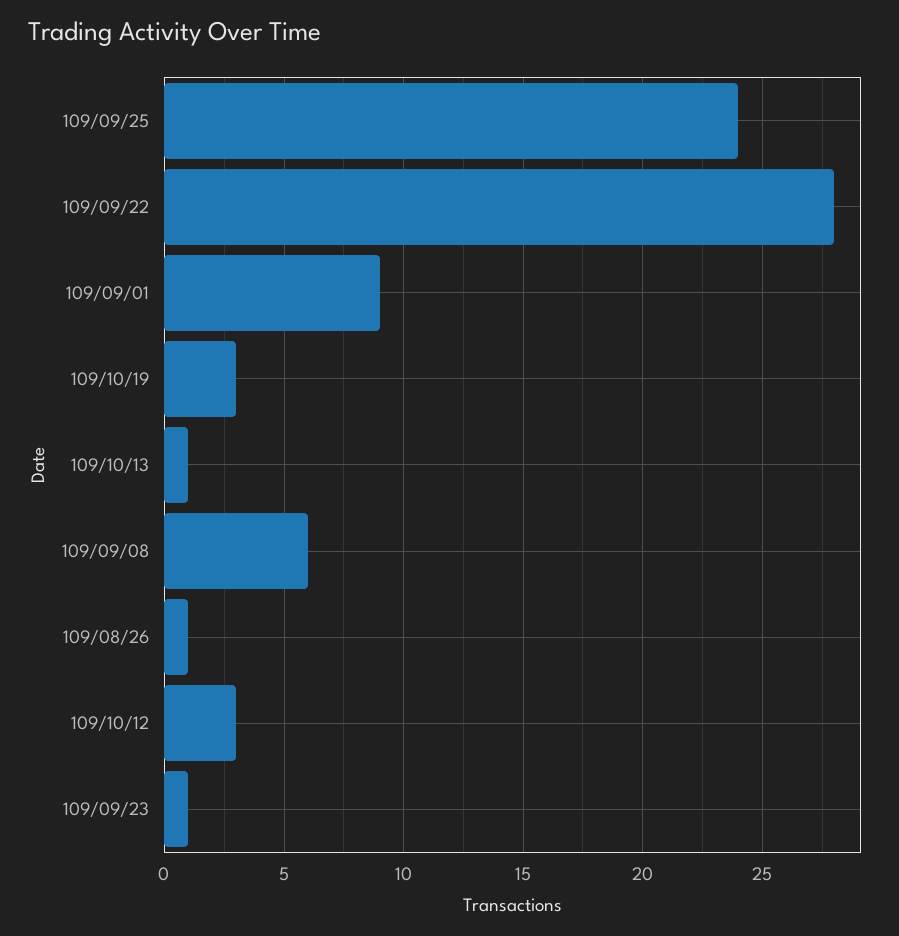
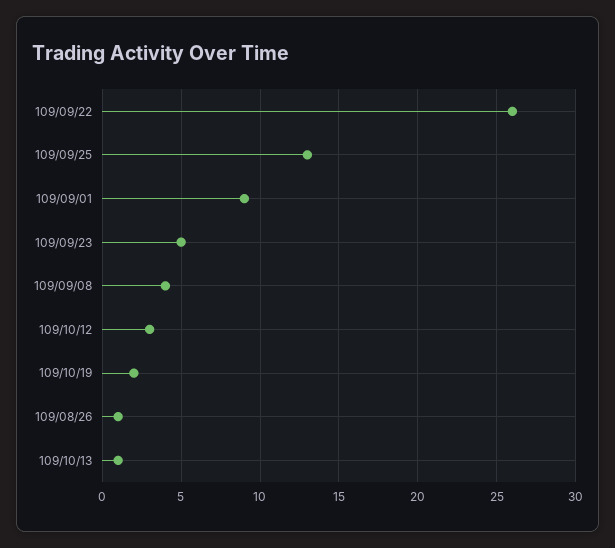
109/09/25: 24 -> 13
109/09/22: 28 -> 26
109/10/19: 3 -> 2
109/09/08: 6 -> 4
109/09/23: 1 -> 5

